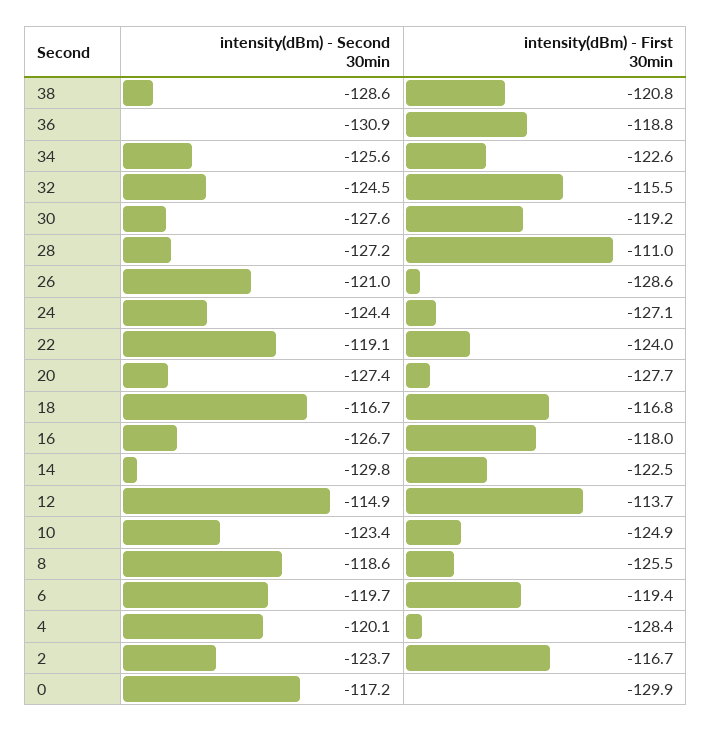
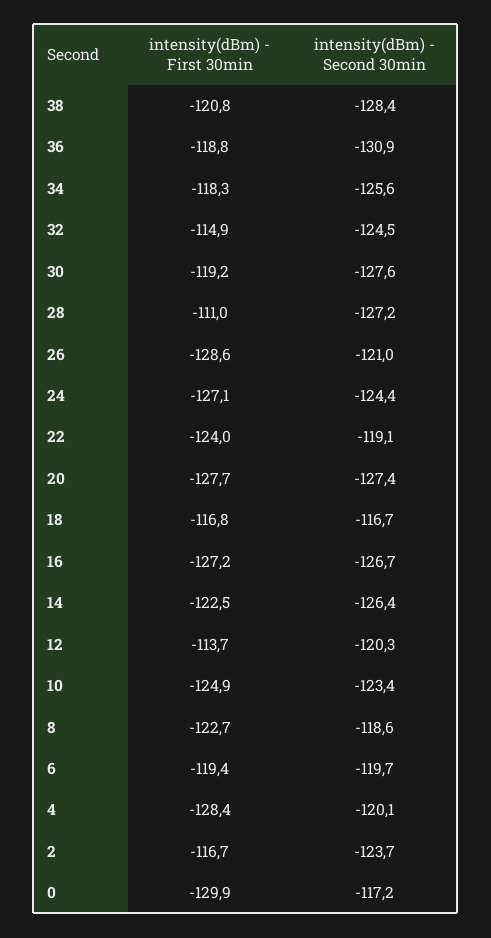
intensity(dBm) - Second 30min, 38: -128.6 -> -128.4
intensity(dBm) - First 30min, 34: -122.6 -> -118.3
intensity(dBm) - First 30min, 32: -115.5 -> -114.9
intensity(dBm) - First 30min, 16: -118 -> -127.2
intensity(dBm) - Second 30min, 14: -129.8 -> -126.4
intensity(dBm) - Second 30min, 12: -114.9 -> -120.3
intensity(dBm) - First 30min, 8: -125.5 -> -122.7

